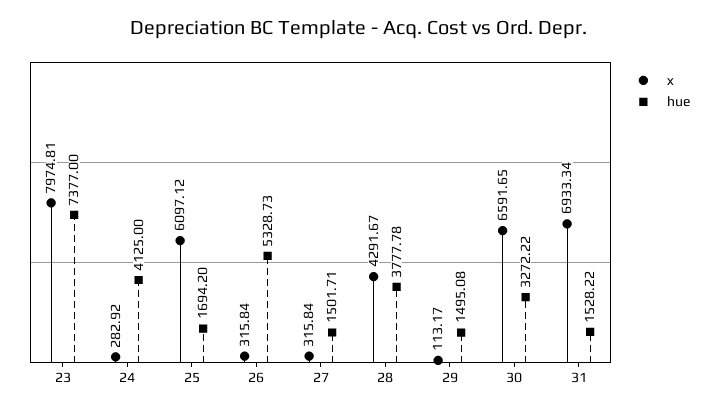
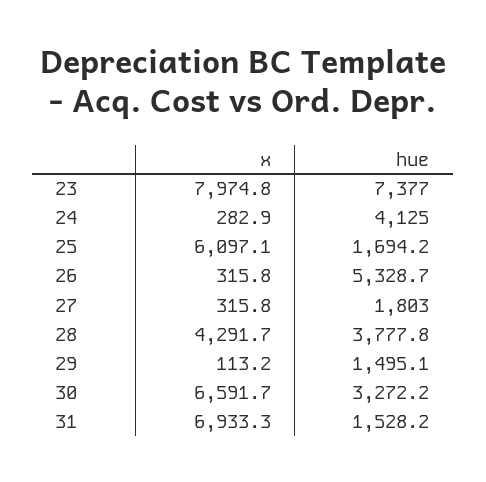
hue, 27: 1501.71 -> 1803

